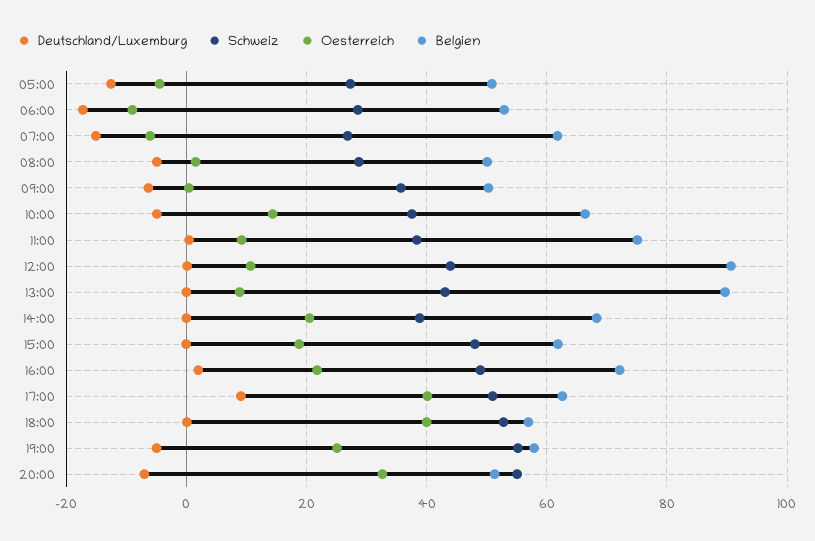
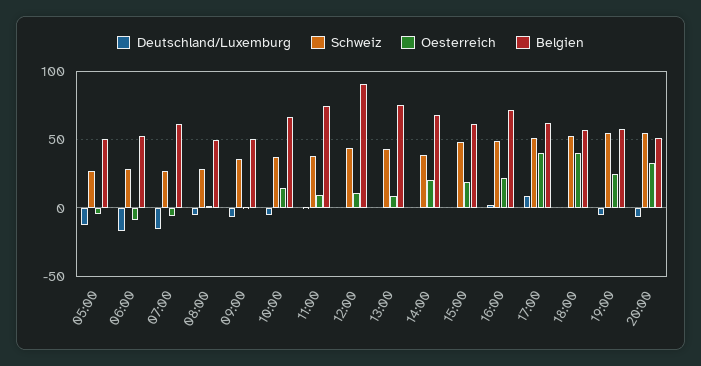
Belgien, 13:00: 90 -> 75

